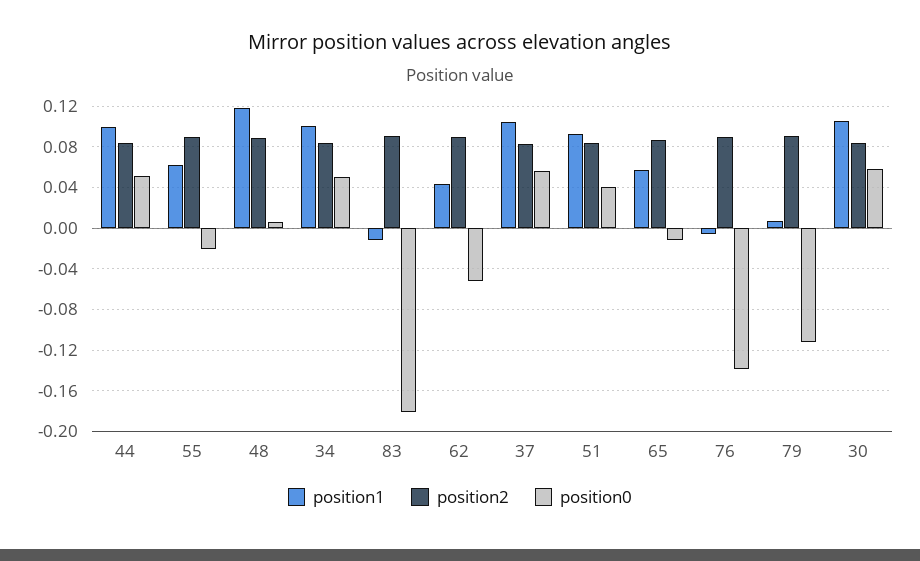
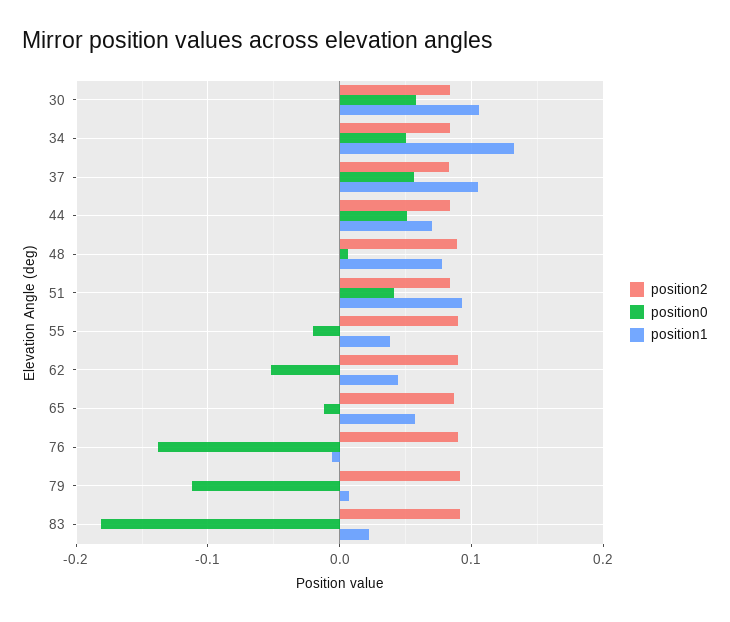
position1, 44: 0.1 -> 0.07
position1, 55: 0.06 -> 0.04
position1, 48: 0.12 -> 0.08
position1, 34: 0.1 -> 0.13
position1, 83: -0.01 -> 0.02

